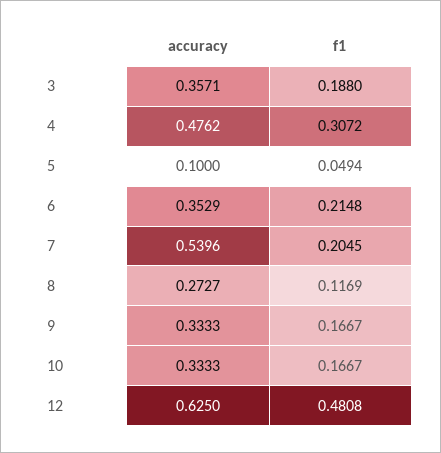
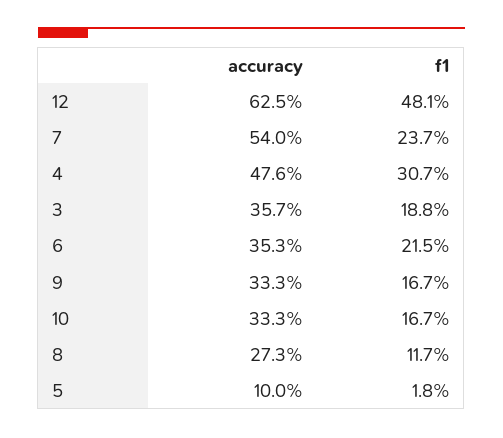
f1, 5: 0.0494 -> 0.018
f1, 7: 0.2045 -> 0.237

